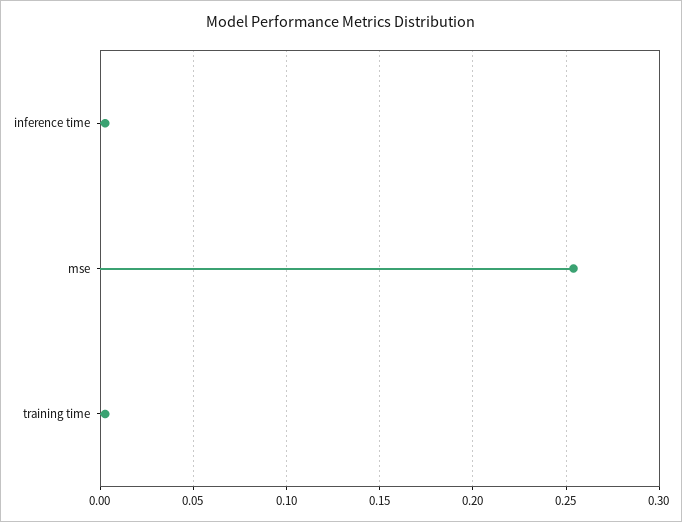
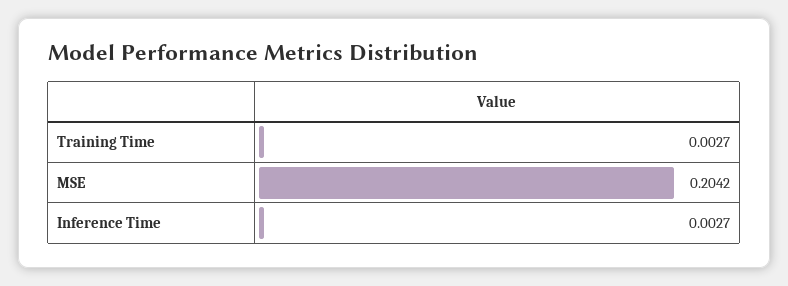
mse: 0.255 -> 0.2042

